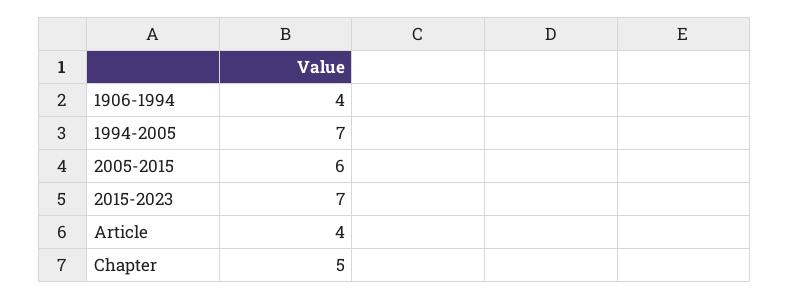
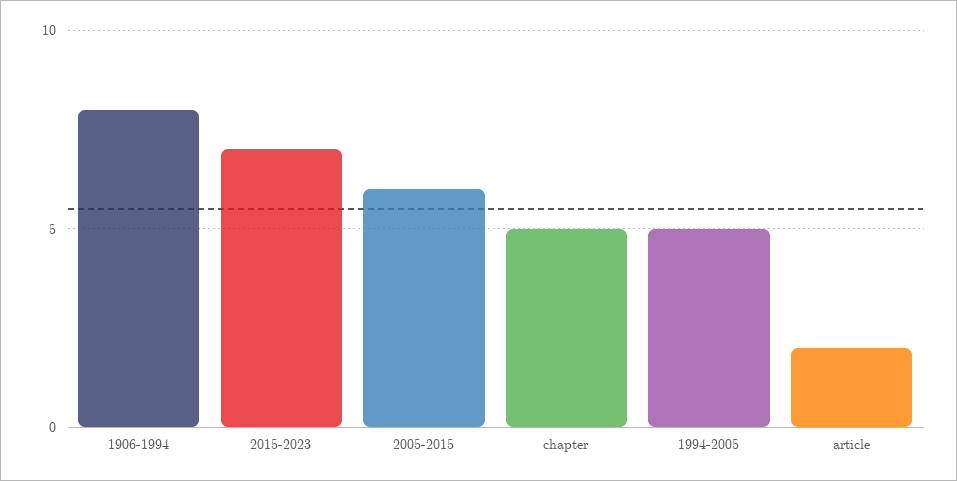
1906-1994: 4 -> 8
1994-2005: 7 -> 5
Article: 4 -> 2

